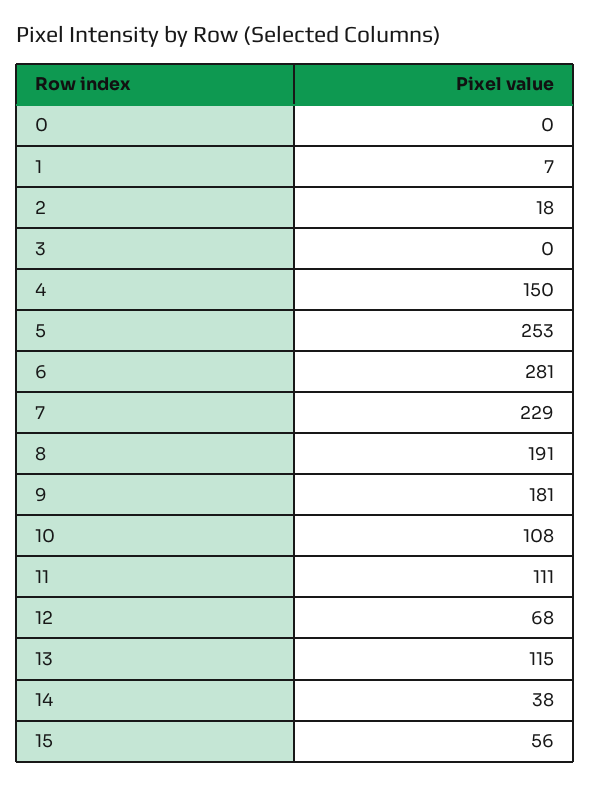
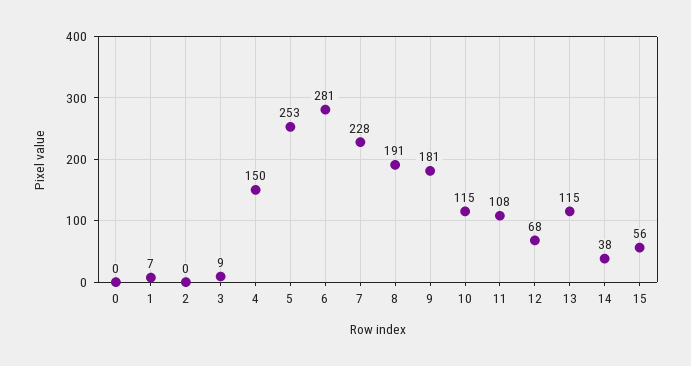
2: 18 -> 0
3: 0 -> 9
7: 229 -> 228
10: 108 -> 115
11: 111 -> 108

